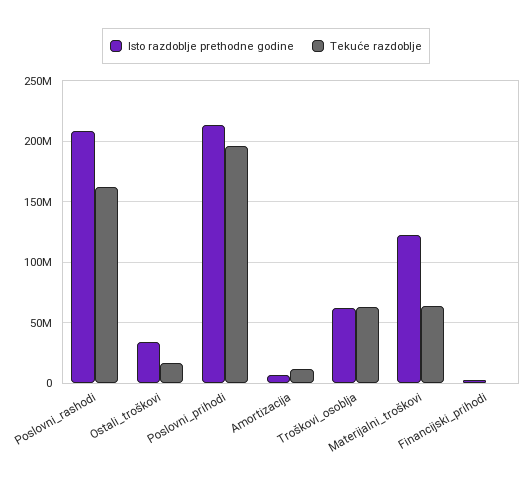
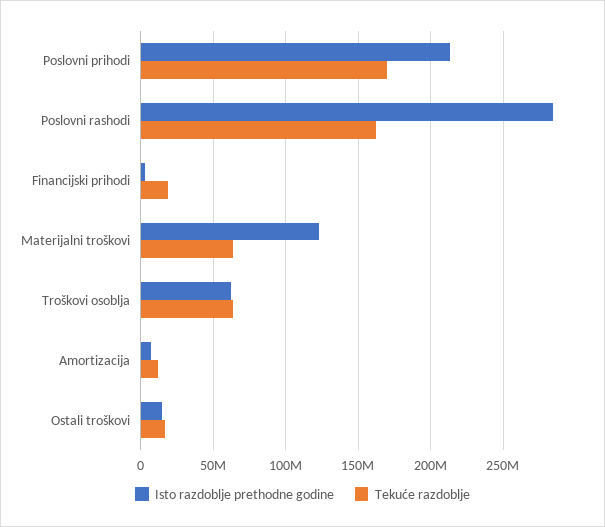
Isto razdoblje prethodne godine, Poslovni_rashodi: 210000000 -> 285000000
Isto razdoblje prethodne godine, Ostali_troškovi: 35000000 -> 15000000
Tekuće razdoblje, Poslovni_prihodi: 195000000 -> 170000000
Tekuće razdoblje, Financijski_prihodi: 0 -> 20000000

